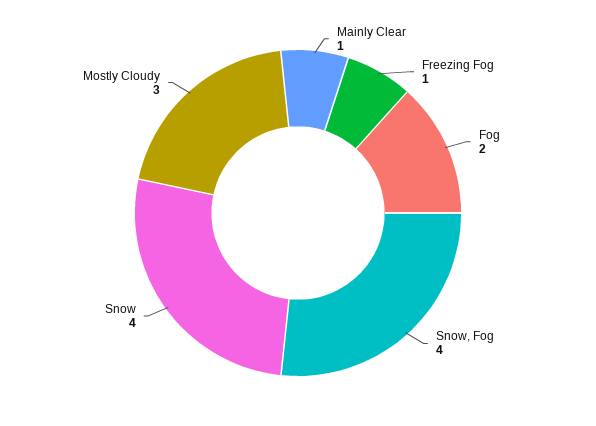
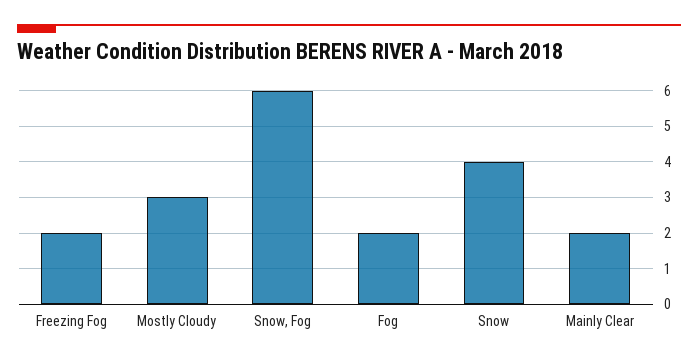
Mainly Clear: 1 -> 2
Freezing Fog: 1 -> 2
Snow, Fog: 4 -> 6

